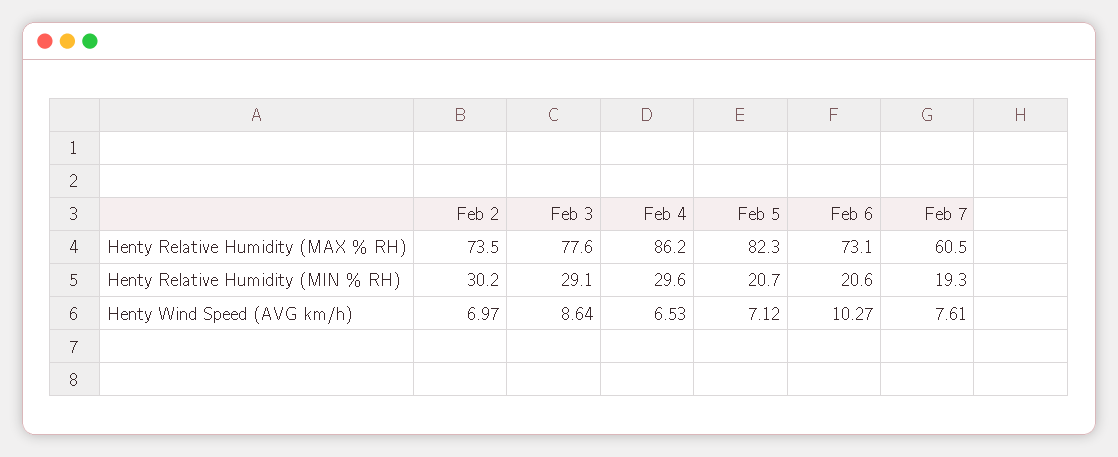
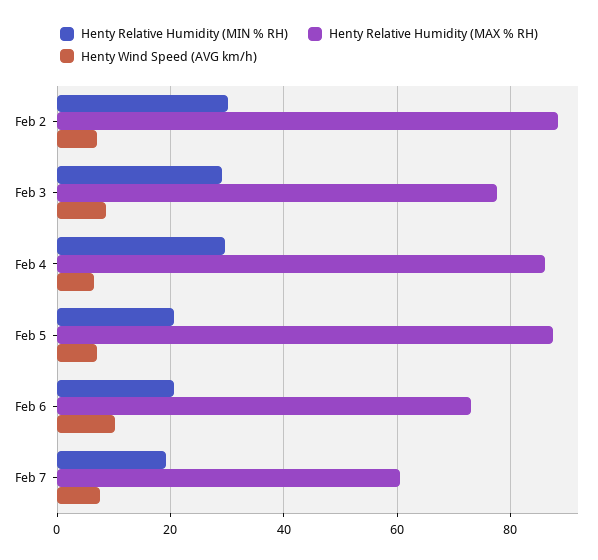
Henty Relative Humidity (MAX % RH), Feb 2: 73.5 -> 88
Henty Relative Humidity (MAX % RH), Feb 5: 82.3 -> 88

